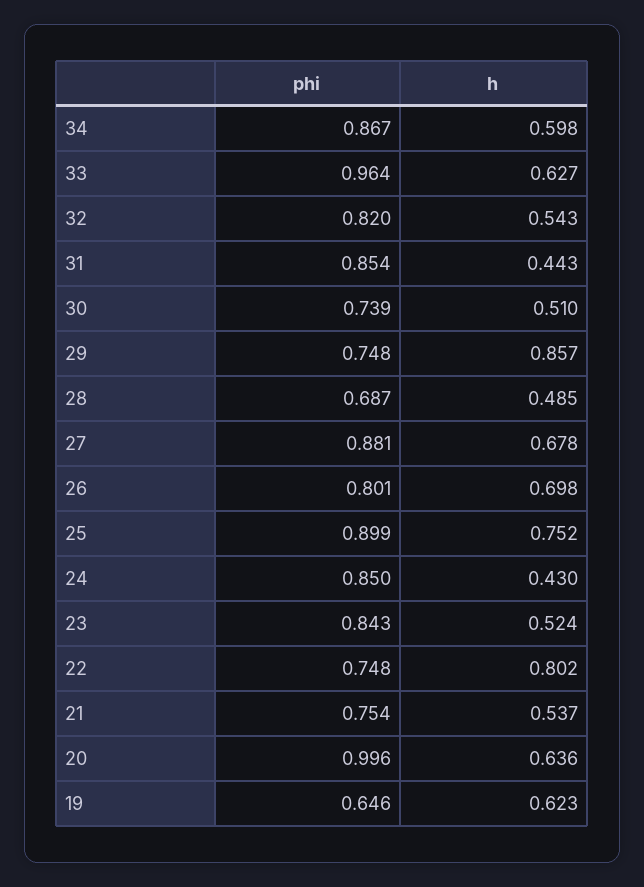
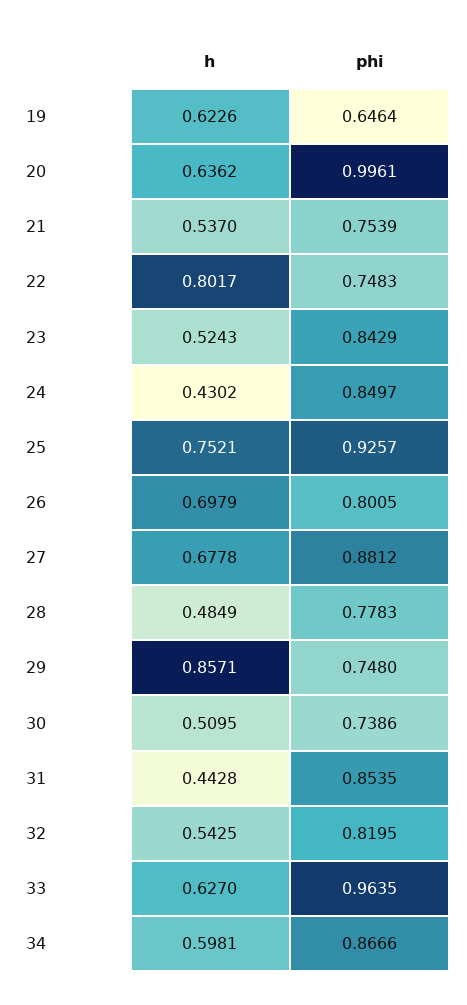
phi, 28: 0.687 -> 0.7783
phi, 25: 0.899 -> 0.9257

